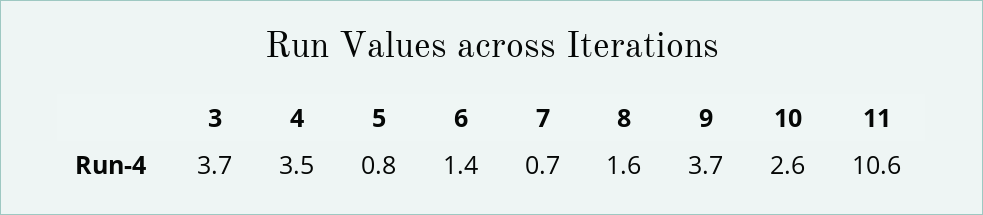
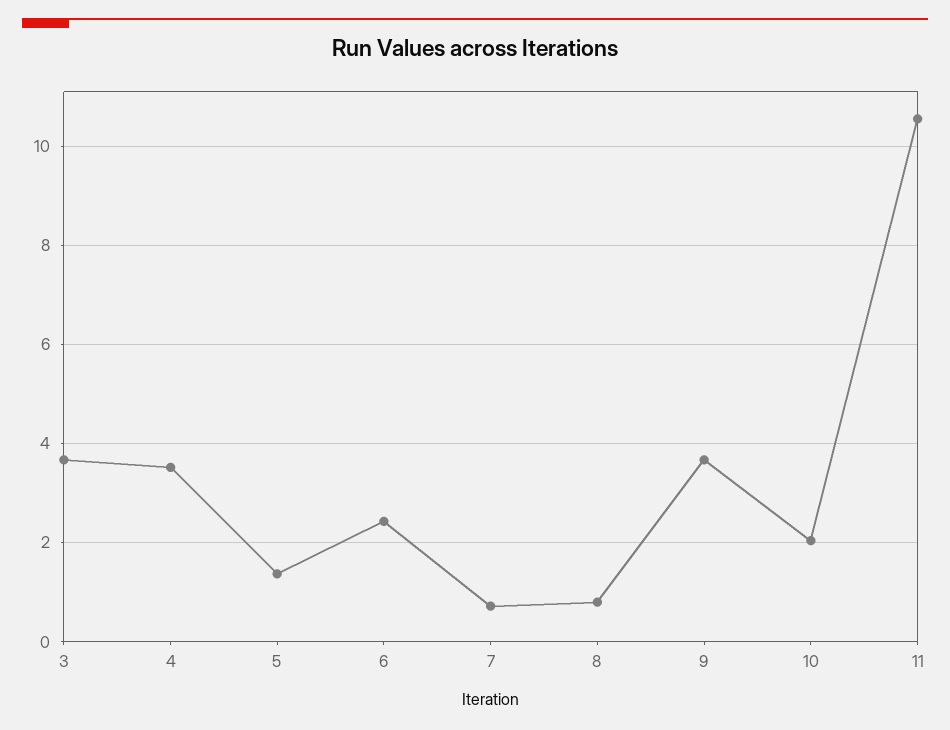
5: 0.8 -> 1.4
6: 1.4 -> 2.4
8: 1.6 -> 0.8
10: 2.6 -> 2

